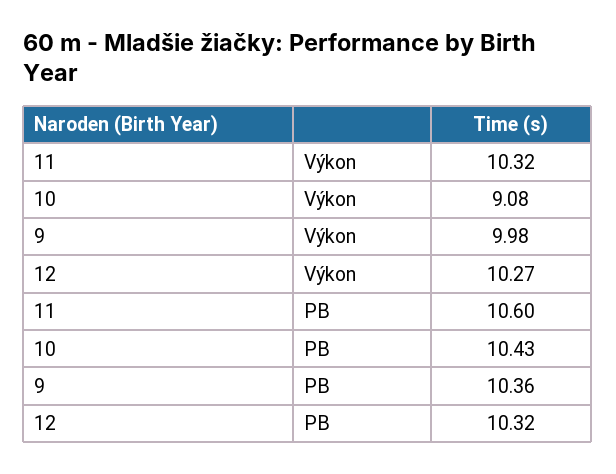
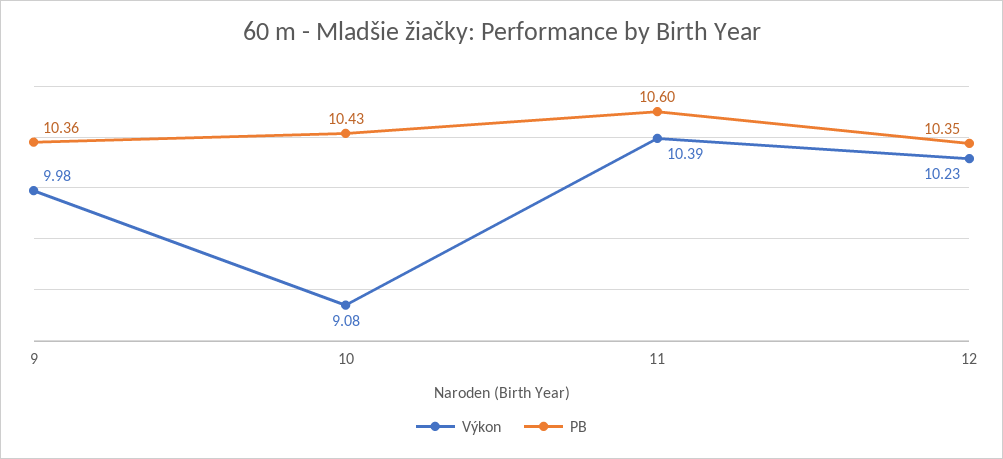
Výkon, 11: 10.32 -> 10.39
Výkon, 12: 10.27 -> 10.23
PB, 12: 10.32 -> 10.35

